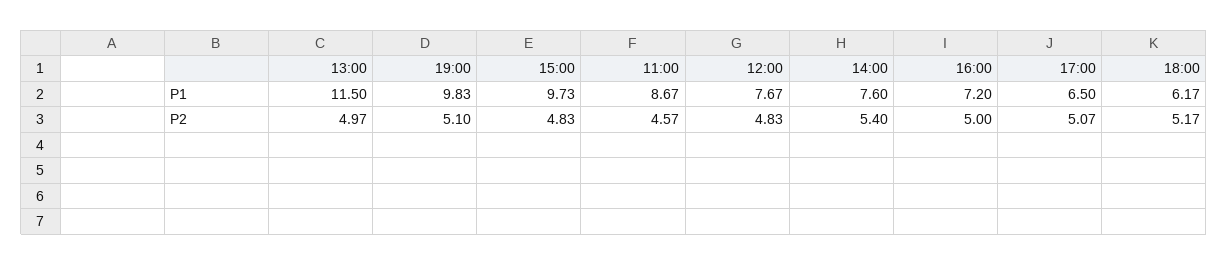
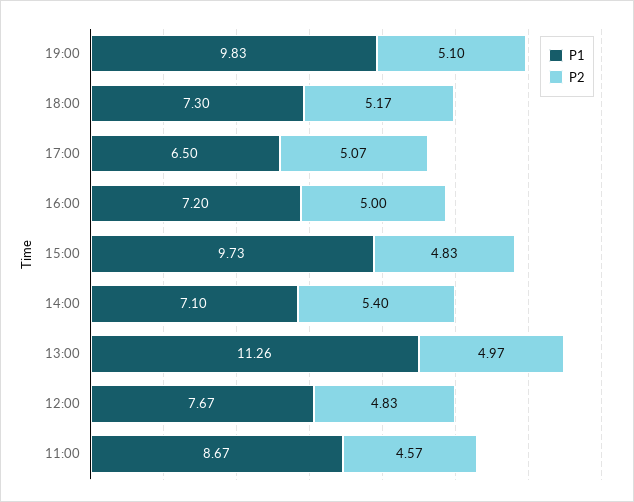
P1, 13:00: 11.5 -> 11.26
P1, 14:00: 7.6 -> 7.1
P1, 18:00: 6.17 -> 7.3

